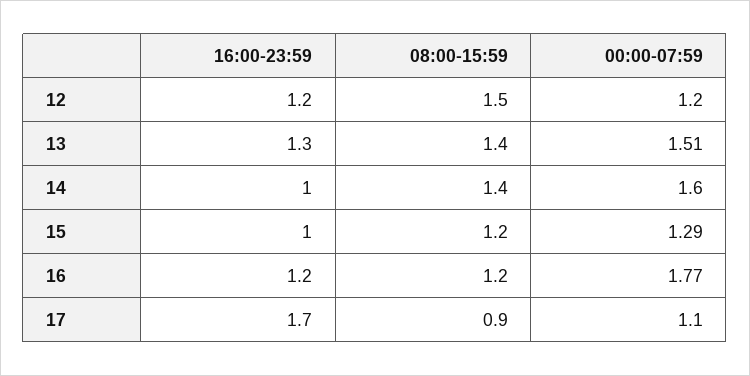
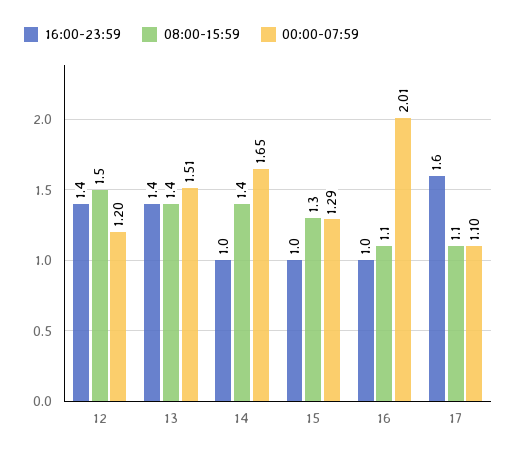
16:00-23:59, 12: 1.2 -> 1.4
16:00-23:59, 13: 1.3 -> 1.4
00:00-07:59, 14: 1.6 -> 1.65
08:00-15:59, 15: 1.2 -> 1.3
16:00-23:59, 16: 1.2 -> 1
08:00-15:59, 16: 1.2 -> 1.1
00:00-07:59, 16: 1.77 -> 2.01
16:00-23:59, 17: 1.7 -> 1.6
08:00-15:59, 17: 0.9 -> 1.1

